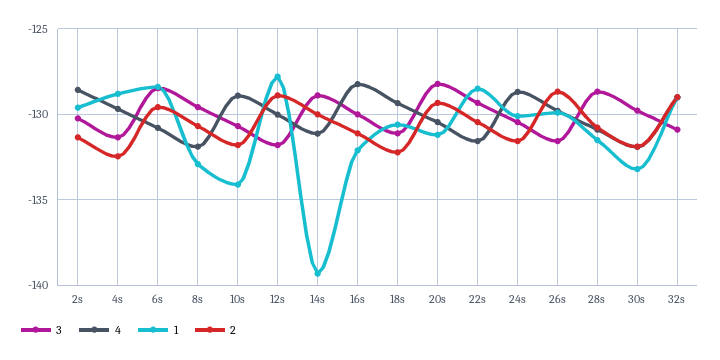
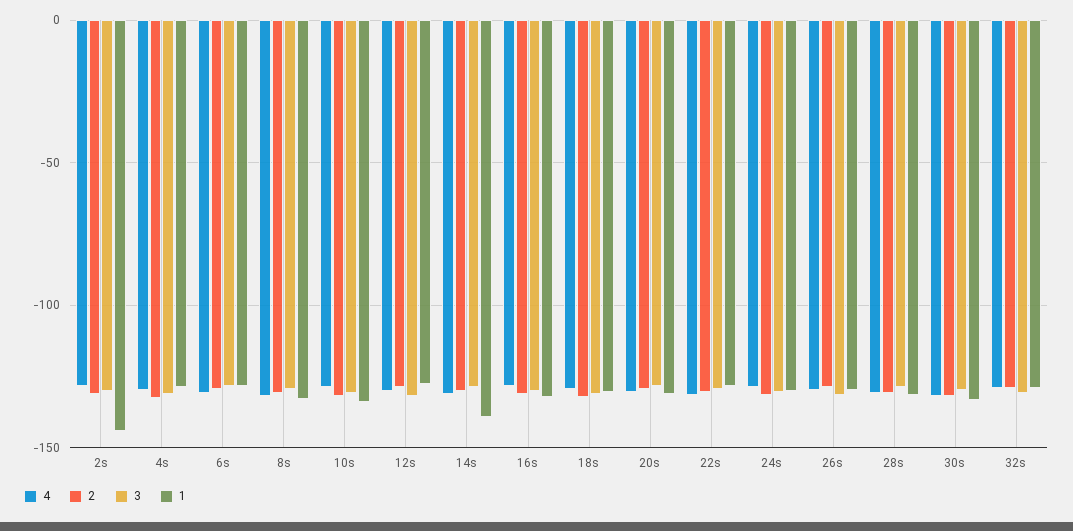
1, 2s: -129.5 -> -145

